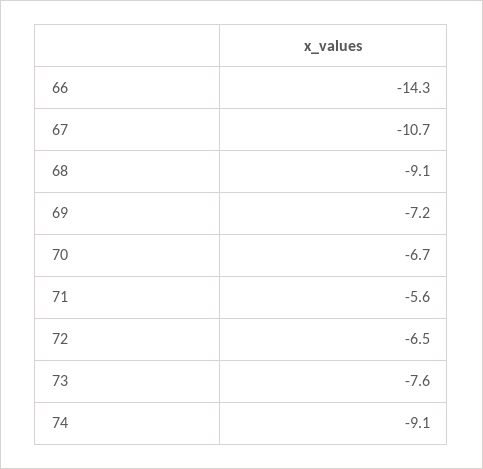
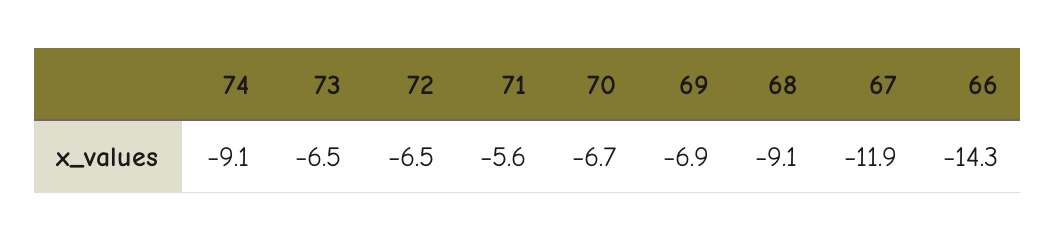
67: -10.7 -> -11.9
69: -7.2 -> -6.9
73: -7.6 -> -6.5

